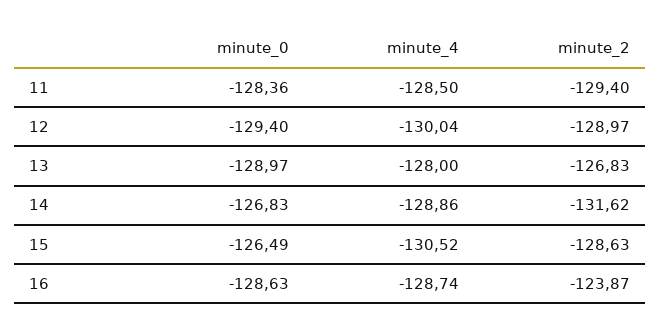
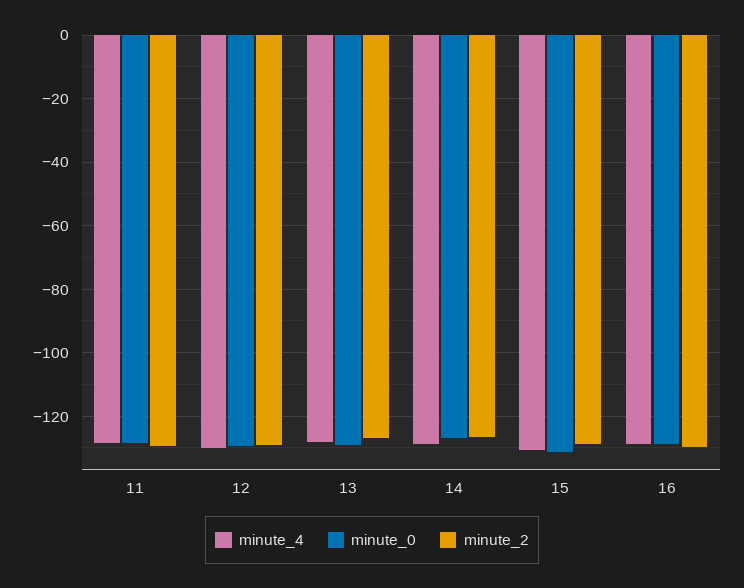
minute_2, 14: -131.62 -> -126
minute_0, 15: -126.49 -> -132
minute_2, 16: -123.87 -> -130

